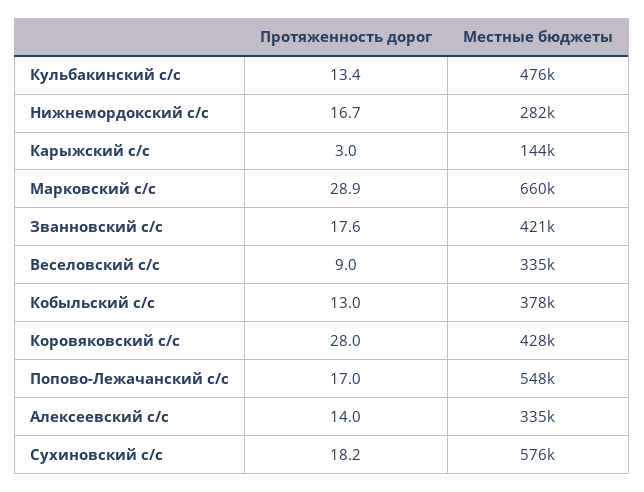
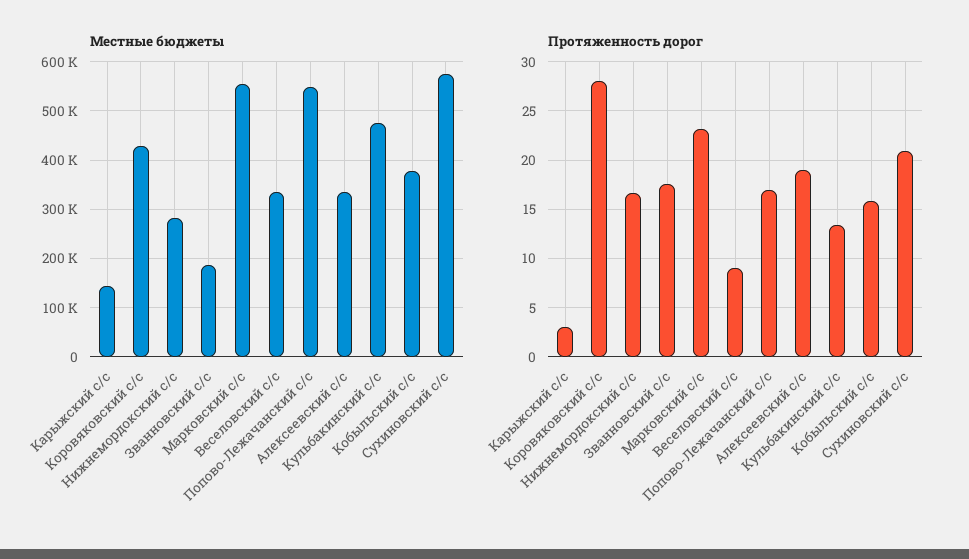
Протяженность дорог, Марковский с/с: 28.9 -> 23
Местные бюджеты, Марковский с/с: 660000 -> 560000
Местные бюджеты, Званновский с/с: 421000 -> 180000
Протяженность дорог, Кобыльский с/с: 13 -> 16
Протяженность дорог, Алексеевский с/с: 14 -> 19
Протяженность дорог, Сухиновский с/с: 18.2 -> 21

